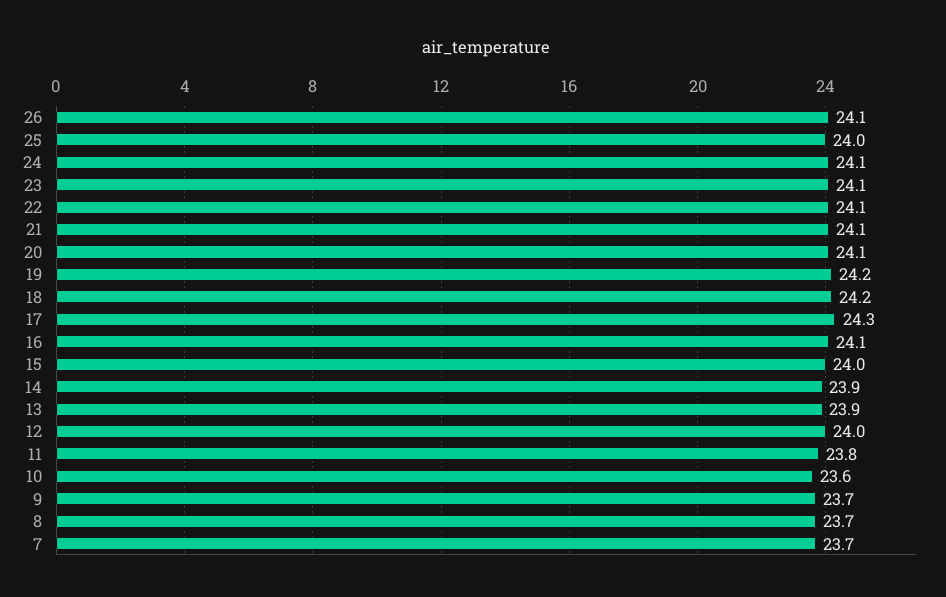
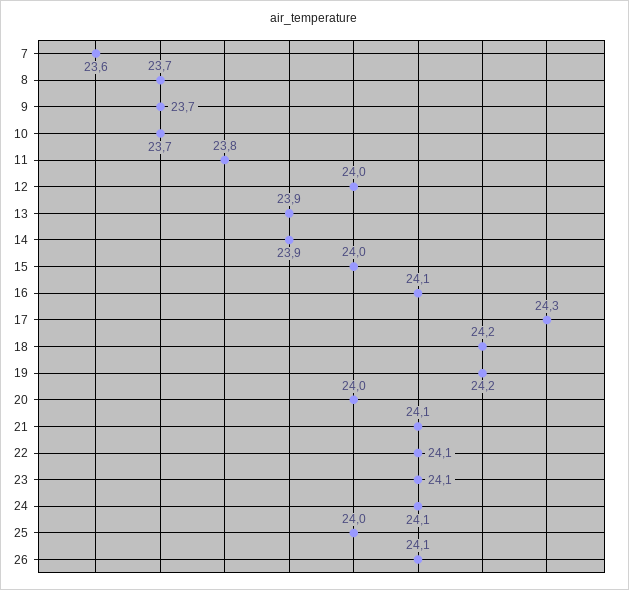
20: 24.1 -> 24
10: 23.6 -> 23.7
7: 23.7 -> 23.6

